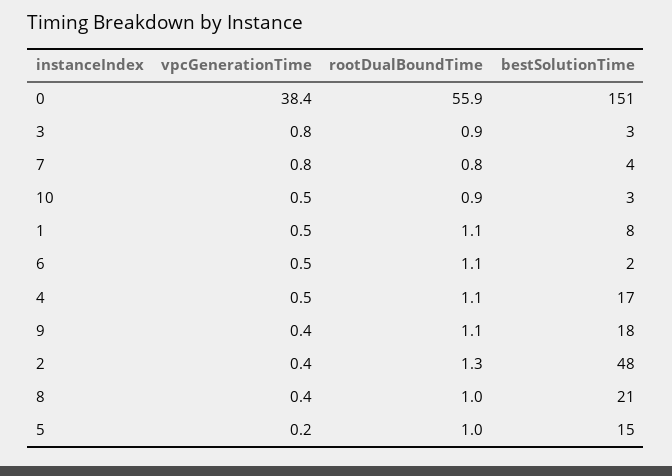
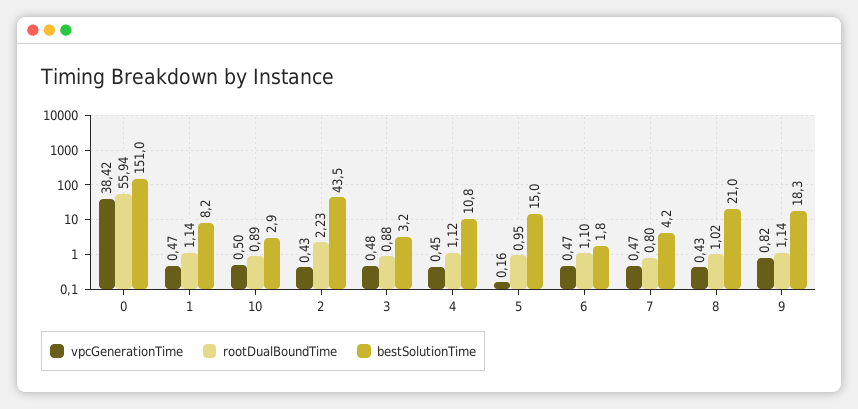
vpcGenerationTime, 3: 0.8 -> 0.48
vpcGenerationTime, 7: 0.8 -> 0.47
bestSolutionTime, 4: 17 -> 10.8
vpcGenerationTime, 9: 0.4 -> 0.82
rootDualBoundTime, 2: 1.3 -> 2.23
bestSolutionTime, 2: 48 -> 43.5

